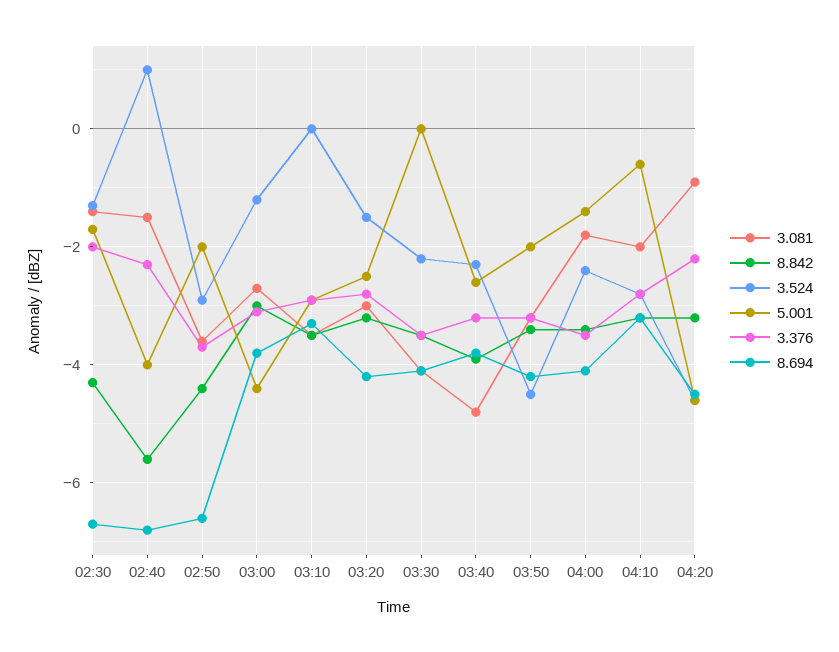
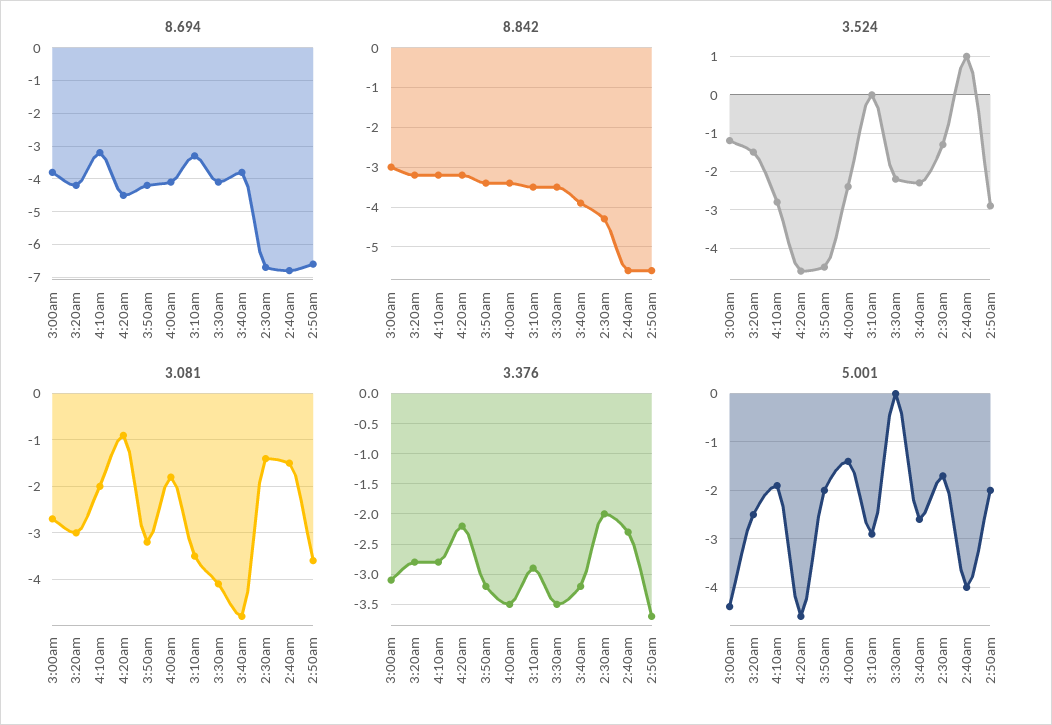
8.842, 02:50: -4.5 -> -5.5
5.001, 04:10: -0.5 -> -2

